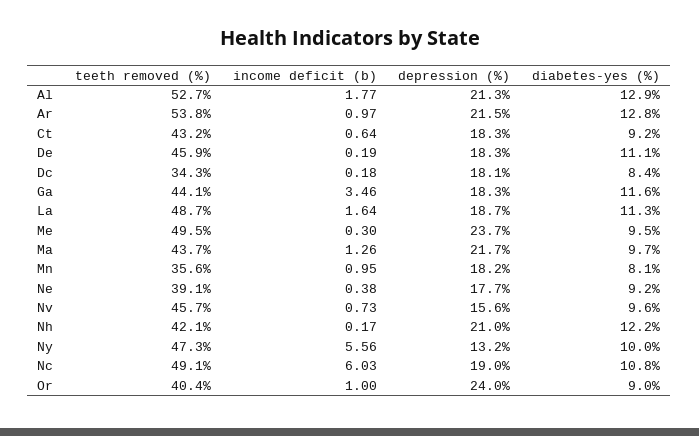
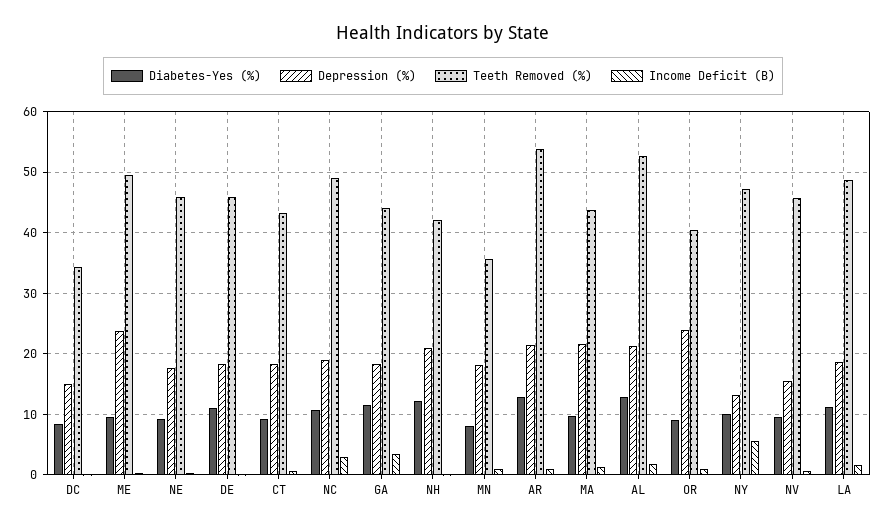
depression (%), Dc: 18.1 -> 15
teeth removed (%), Ne: 39.1 -> 46
income deficit (b), Nc: 6.03 -> 3

